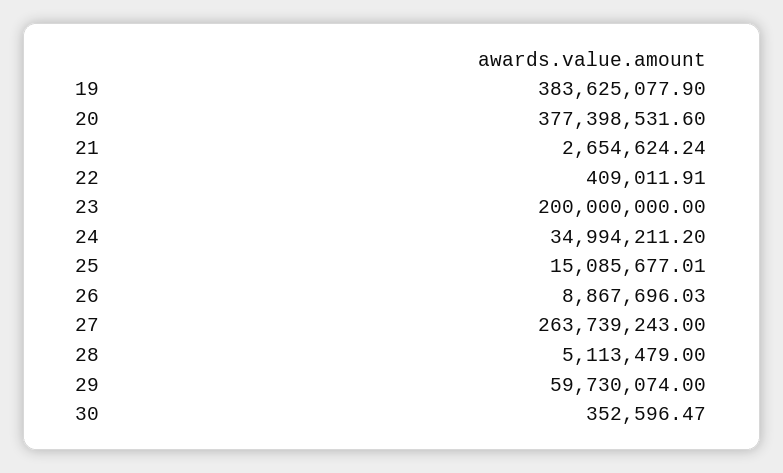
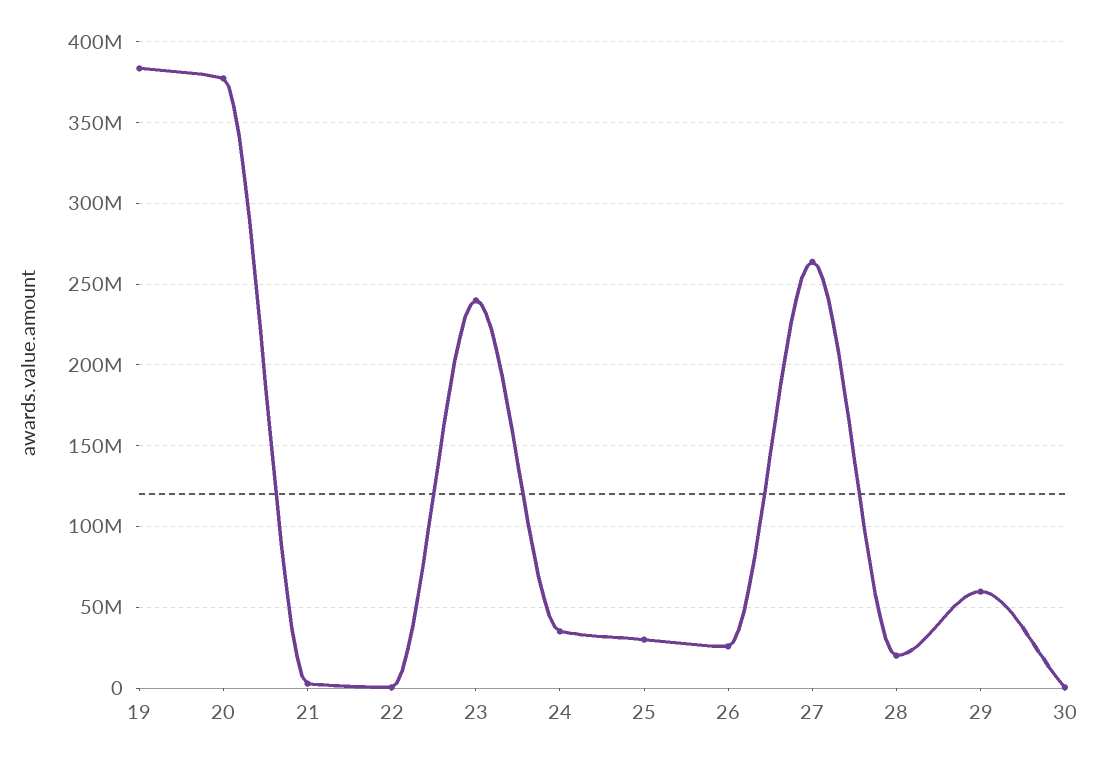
23: 200000000 -> 240000000
25: 15085677.01 -> 30000000
26: 8867696.03 -> 25000000
28: 5113479 -> 20000000

